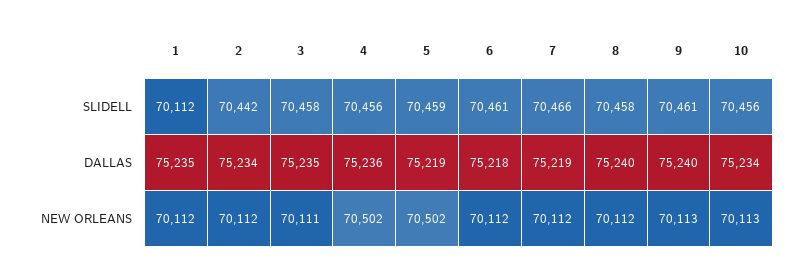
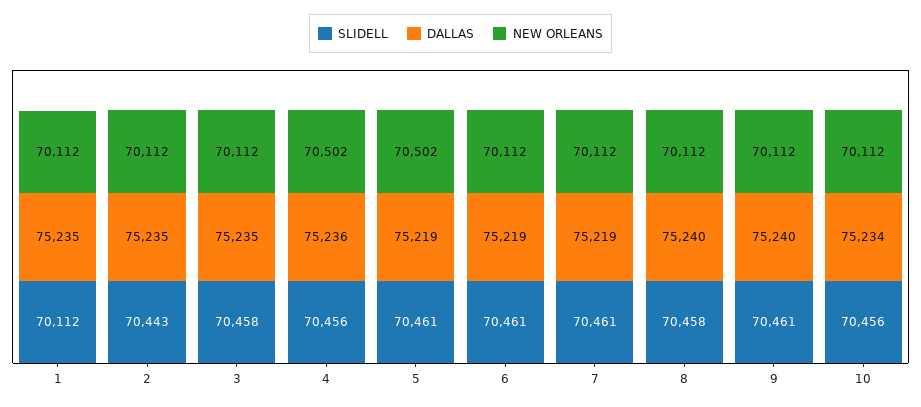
SLIDELL, 2: 70442 -> 70443
SLIDELL, 5: 70459 -> 70461
SLIDELL, 7: 70466 -> 70461
DALLAS, 2: 75234 -> 75235
DALLAS, 6: 75218 -> 75219
NEW ORLEANS, 3: 70111 -> 70112
NEW ORLEANS, 9: 70113 -> 70112
NEW ORLEANS, 10: 70113 -> 70112

